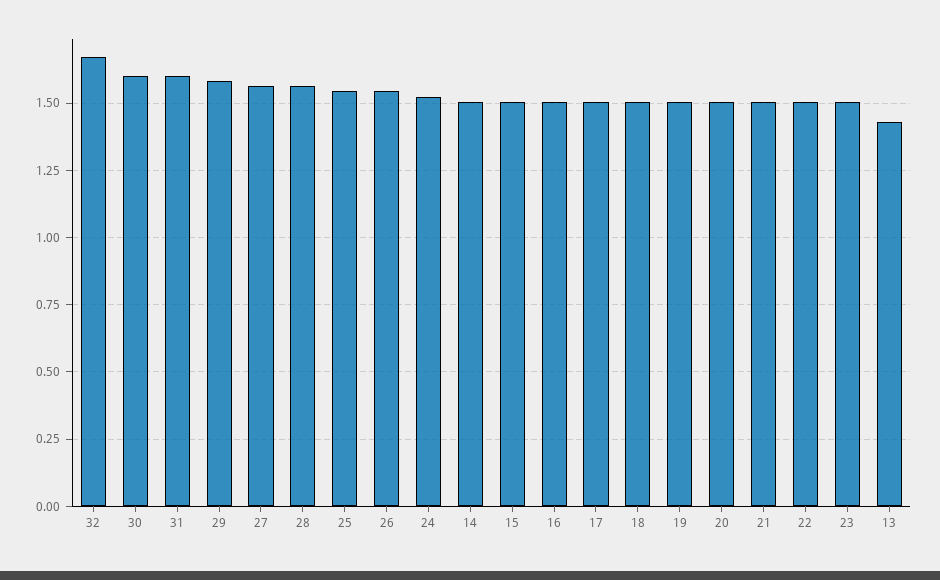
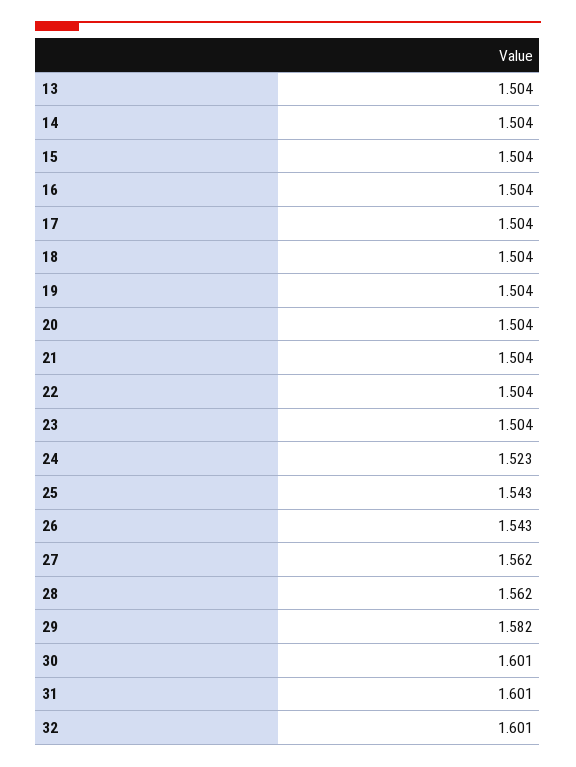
32: 1.675 -> 1.601
13: 1.425 -> 1.504

